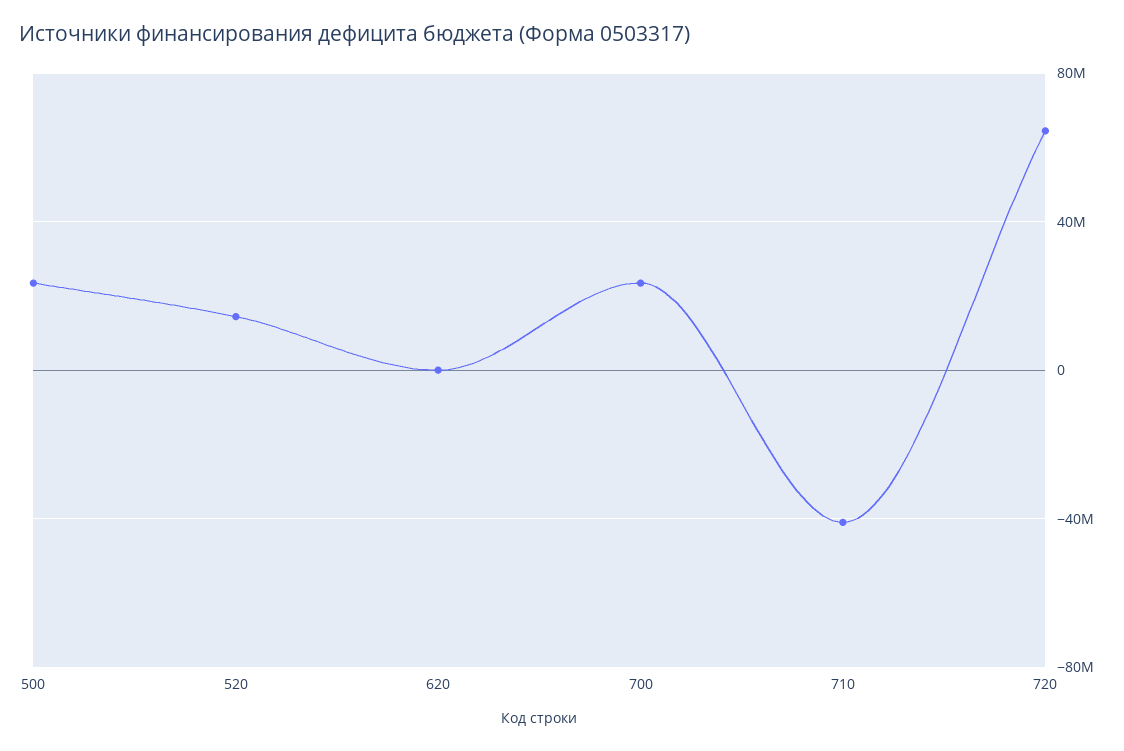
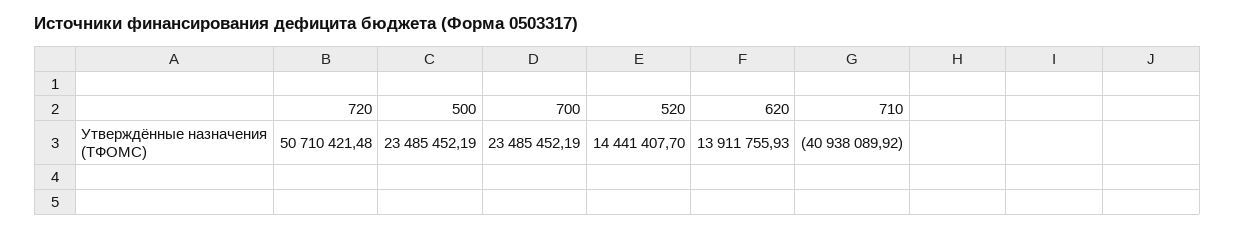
620: 0 -> 13911755.93
720: 65000000 -> 50710421.48

